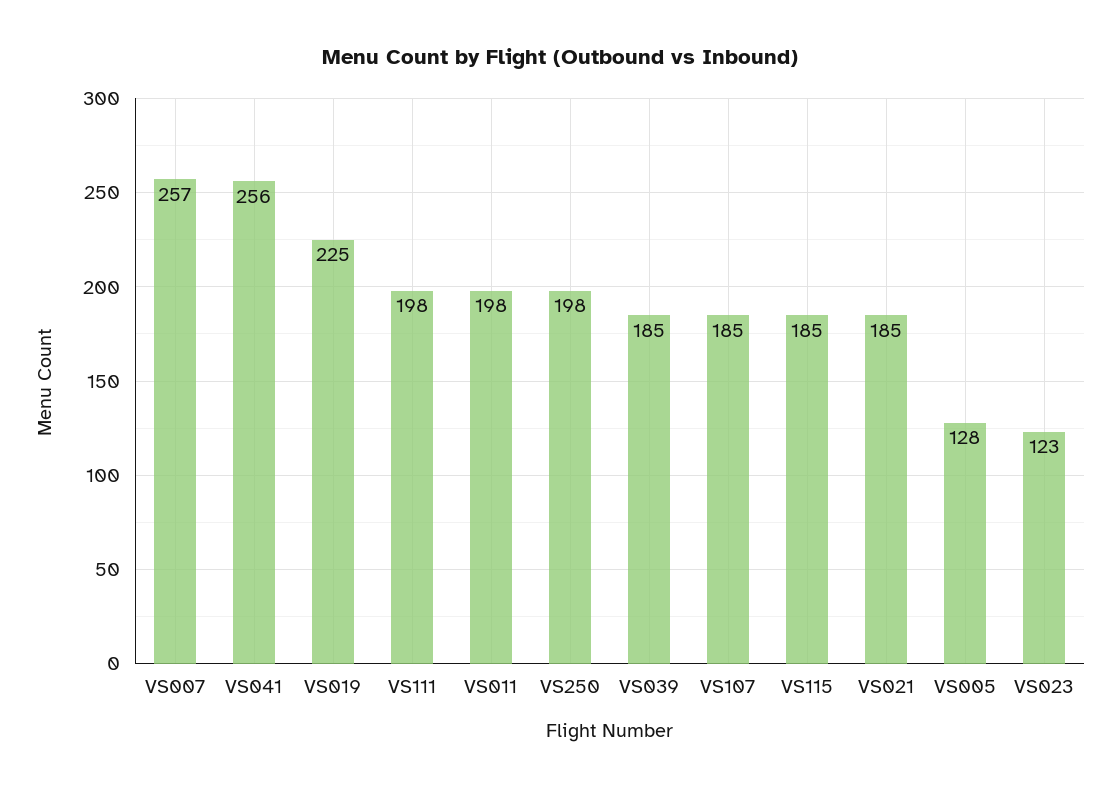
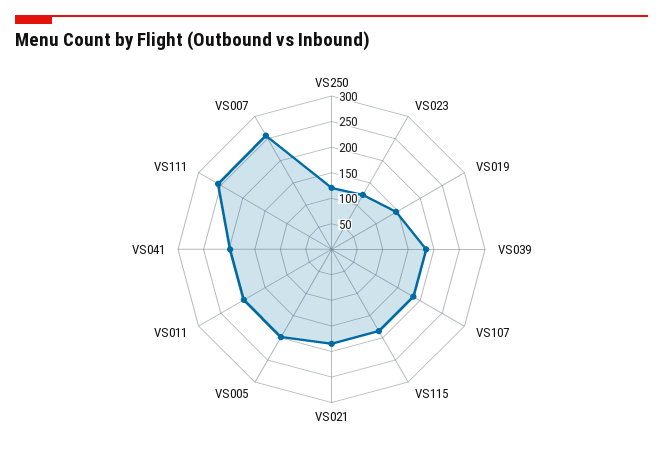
VS041: 256 -> 200
VS019: 225 -> 150
VS111: 198 -> 250
VS250: 198 -> 125
VS005: 128 -> 200

